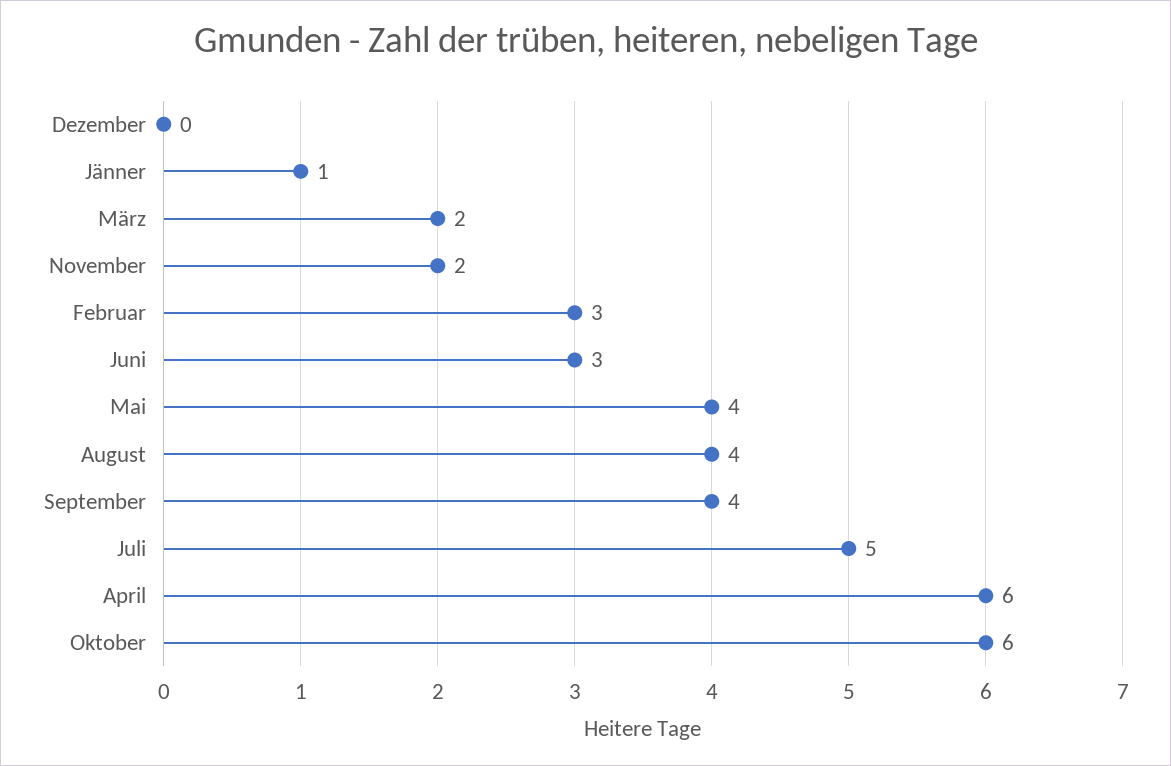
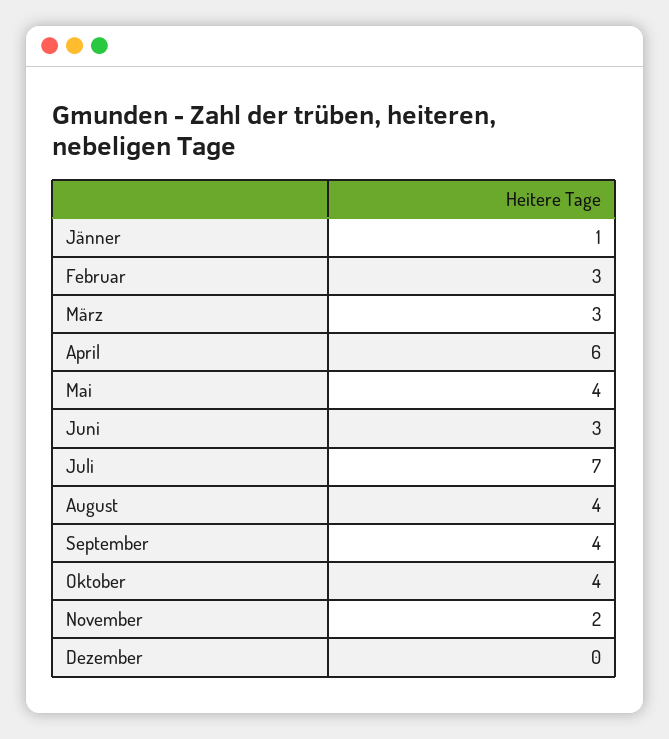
März: 2 -> 3
Juli: 5 -> 7
Oktober: 6 -> 4

